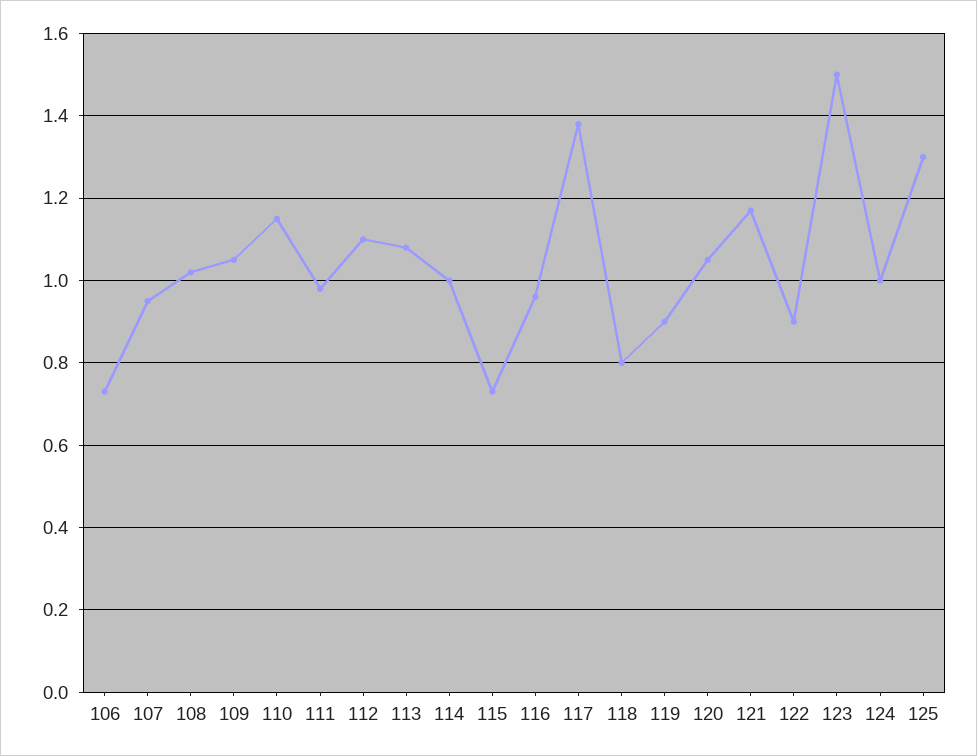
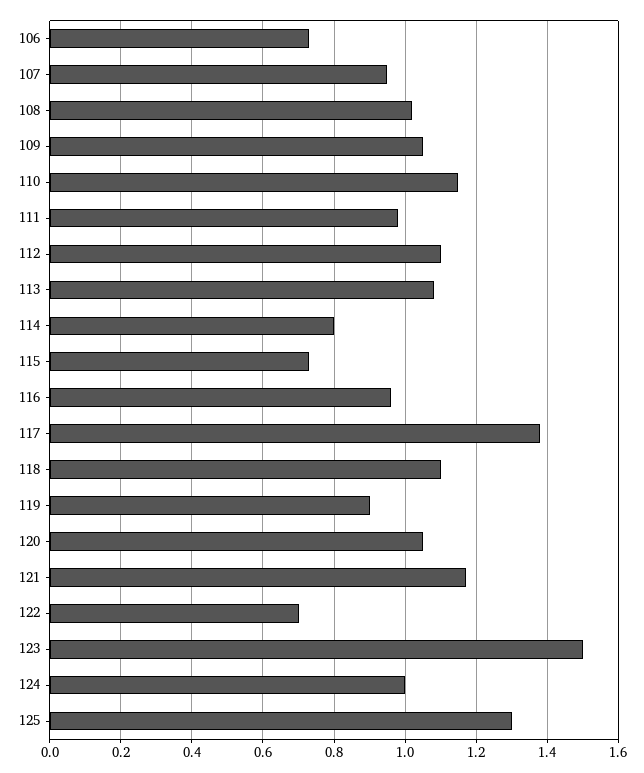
114: 1 -> 0.8
118: 0.8 -> 1.1
122: 0.9 -> 0.7

